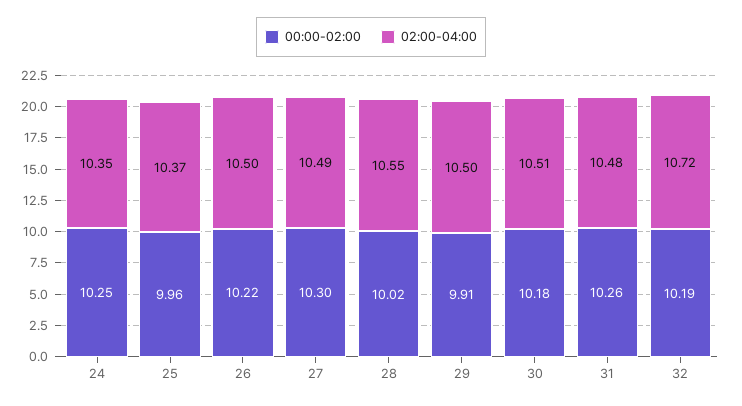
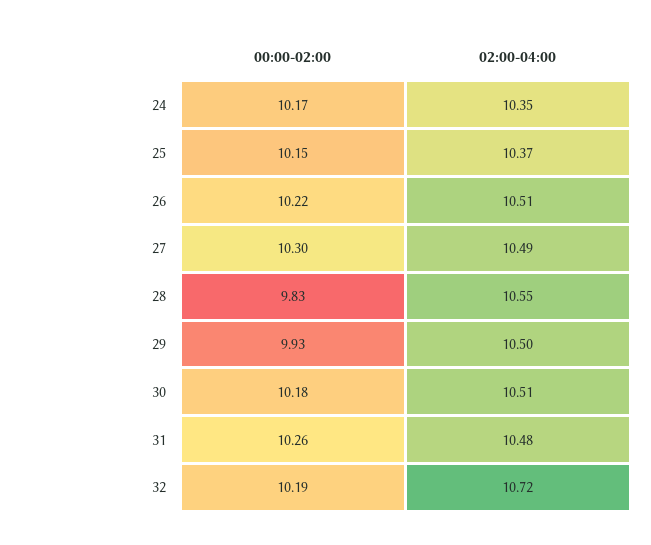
00:00-02:00, 24: 10.25 -> 10.17
00:00-02:00, 25: 9.96 -> 10.15
02:00-04:00, 26: 10.5 -> 10.51
00:00-02:00, 28: 10.02 -> 9.83
00:00-02:00, 29: 9.91 -> 9.93

